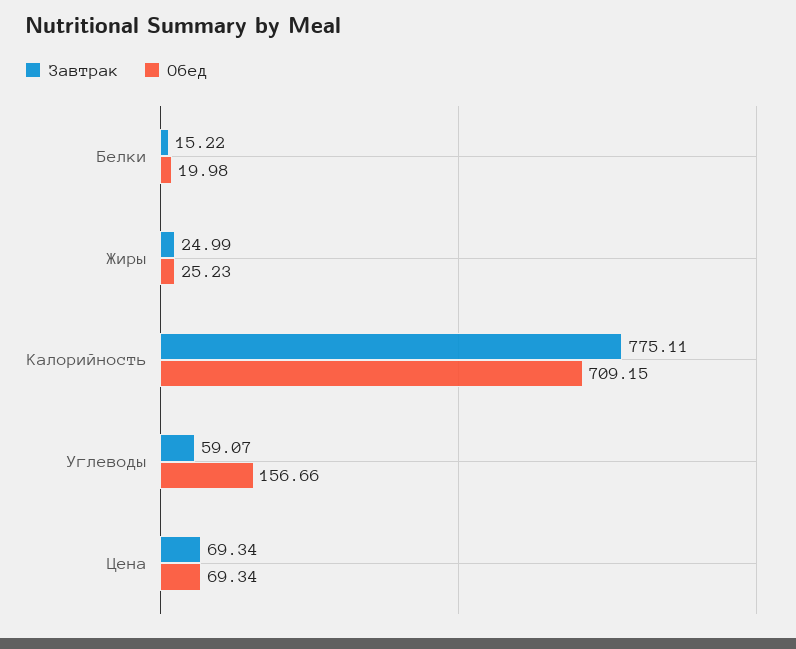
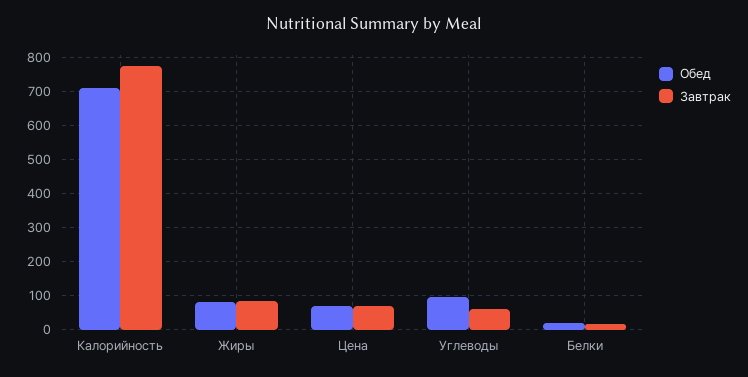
Завтрак, Жиры: 24.99 -> 80
Обед, Жиры: 25.23 -> 80
Обед, Углеводы: 156.66 -> 100

